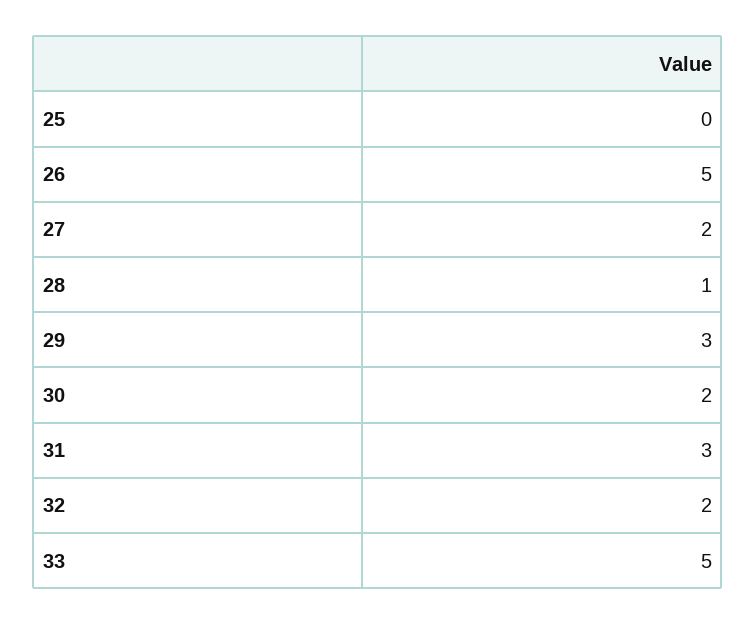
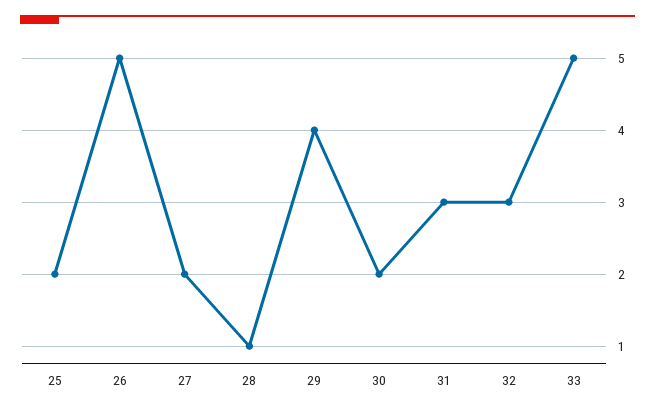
25: 0 -> 2
29: 3 -> 4
32: 2 -> 3

